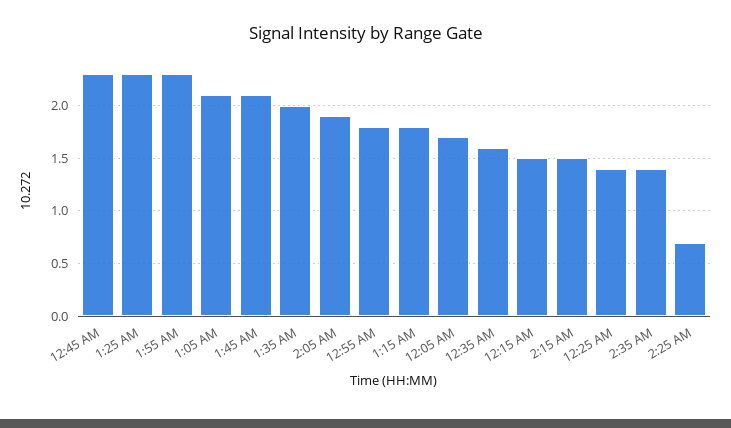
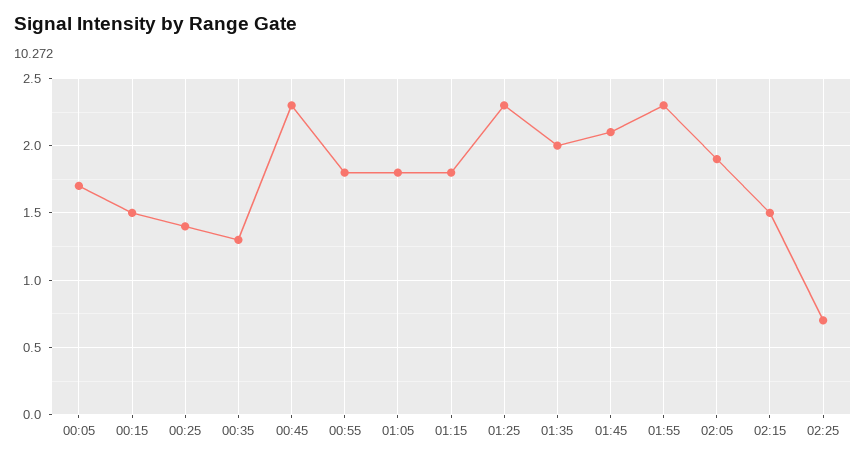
1:05 AM: 2.1 -> 1.8
12:35 AM: 1.6 -> 1.3
2:35 AM: 1.4 -> none

